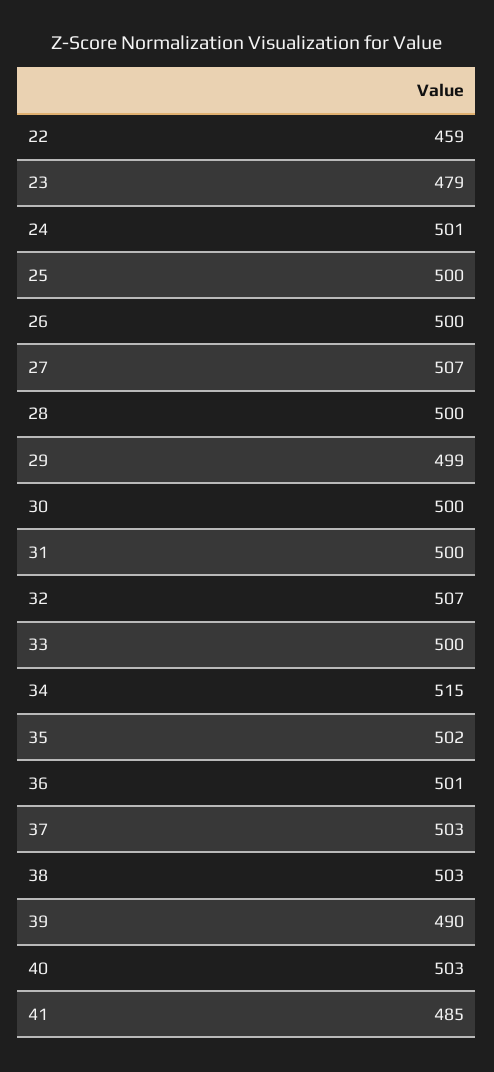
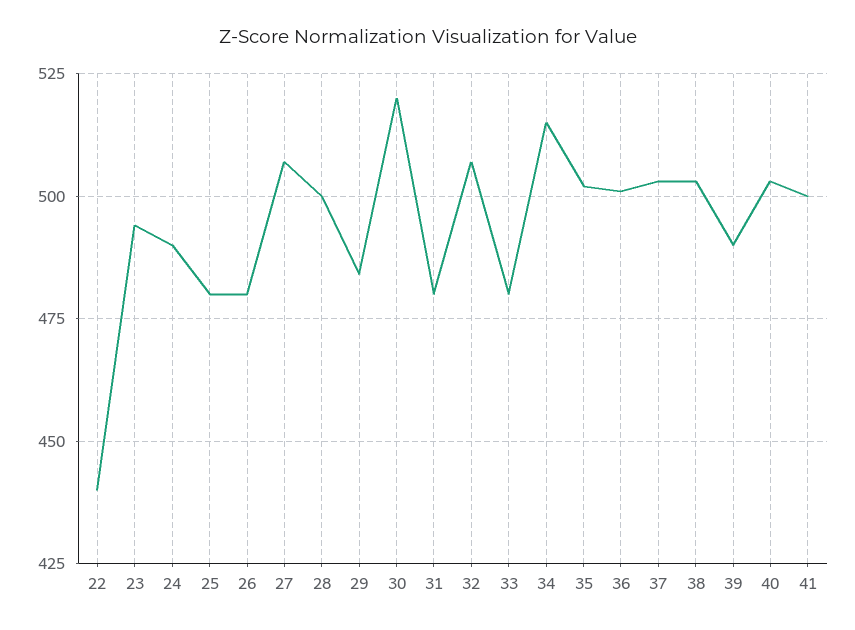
22: 459 -> 440
23: 479 -> 495
24: 501 -> 490
25: 500 -> 480
26: 500 -> 480
29: 499 -> 485
30: 500 -> 520
31: 500 -> 480
33: 500 -> 480
41: 485 -> 500

